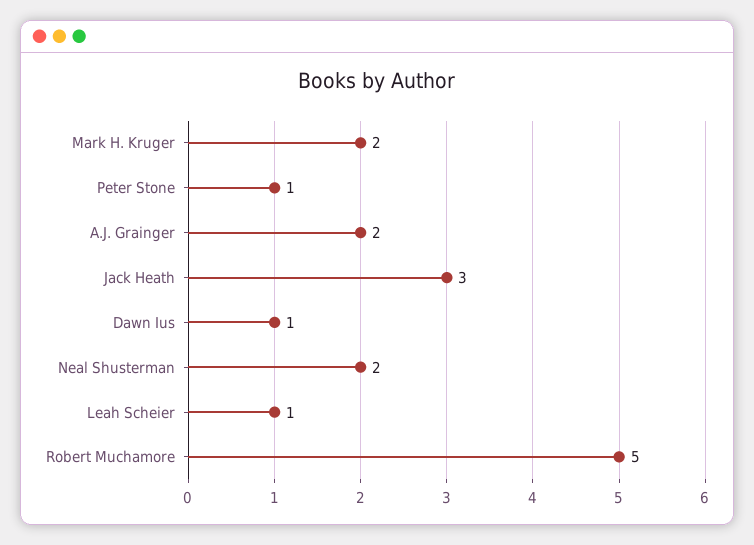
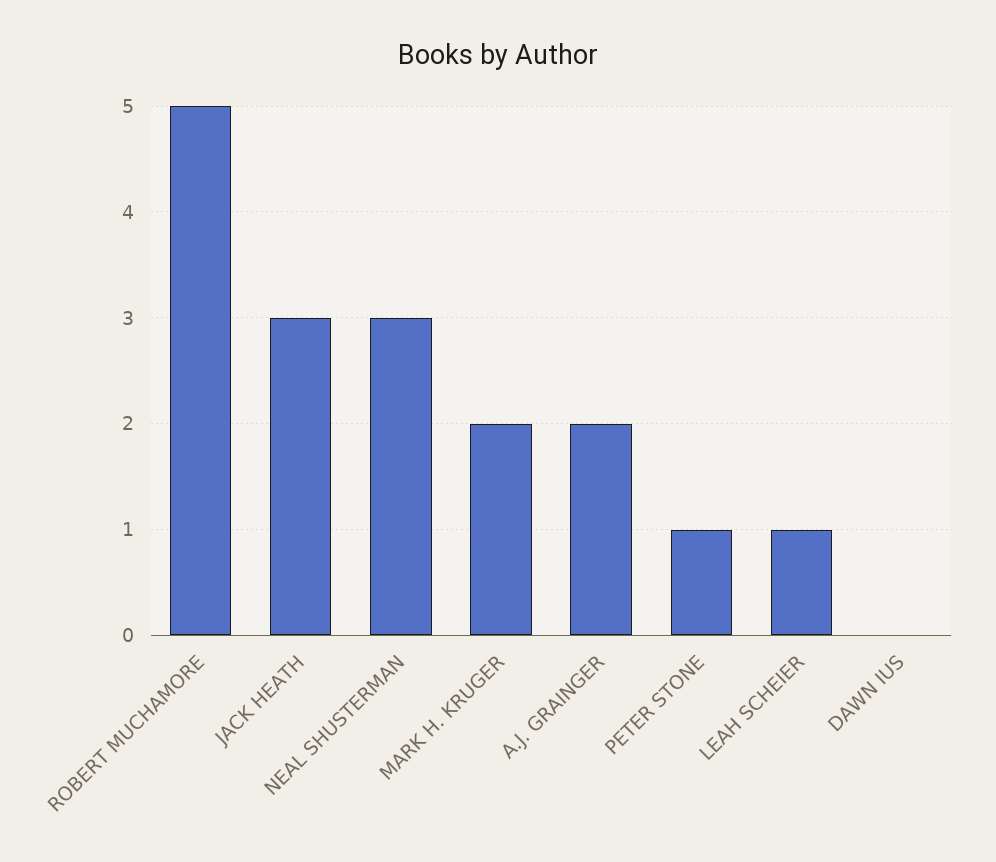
Dawn Ius: 1 -> 0
Neal Shusterman: 2 -> 3

